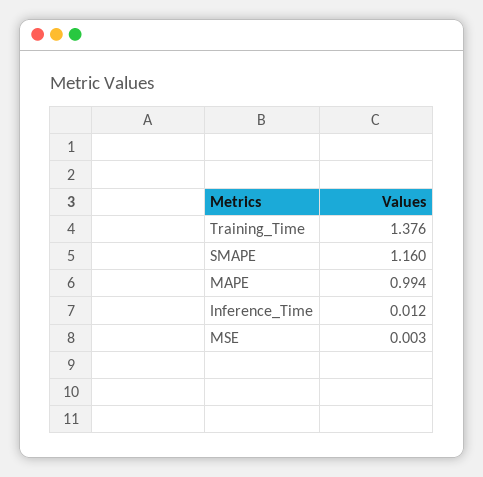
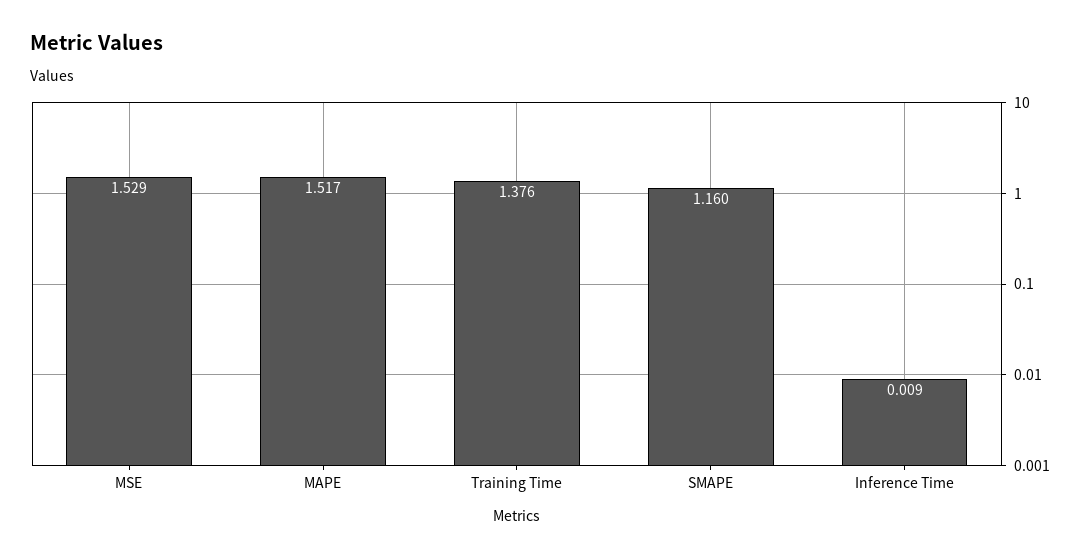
MAPE: 0.994 -> 1.517
Inference_Time: 0.012 -> 0.009
MSE: 0.003 -> 1.529

